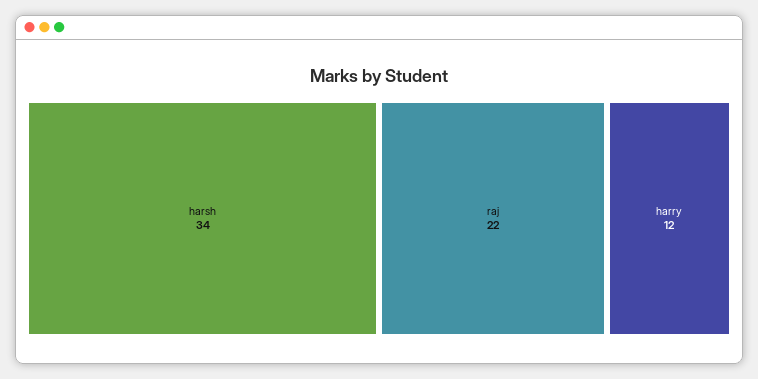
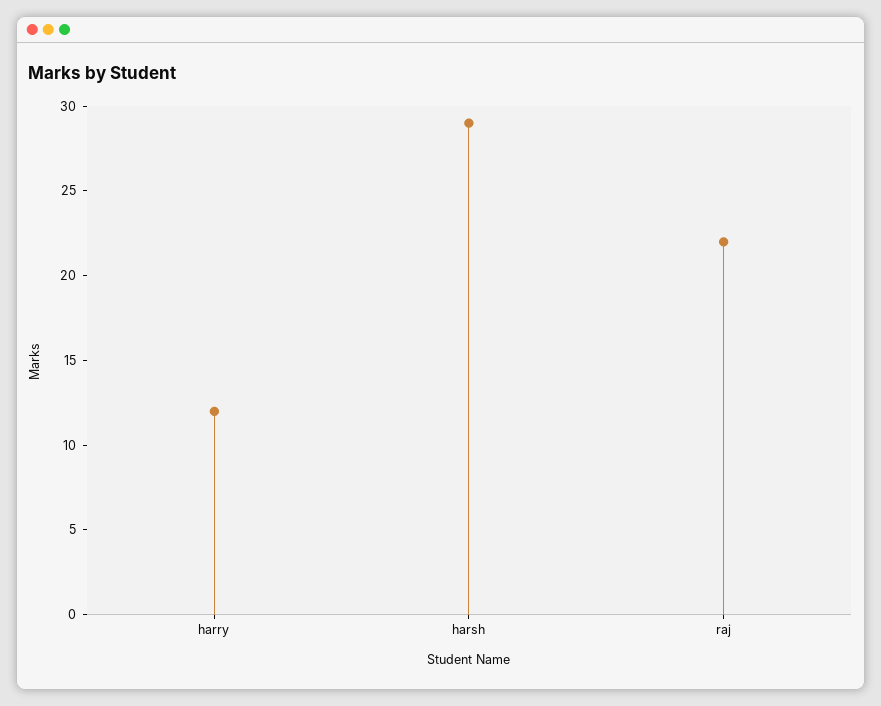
harsh: 34 -> 29

